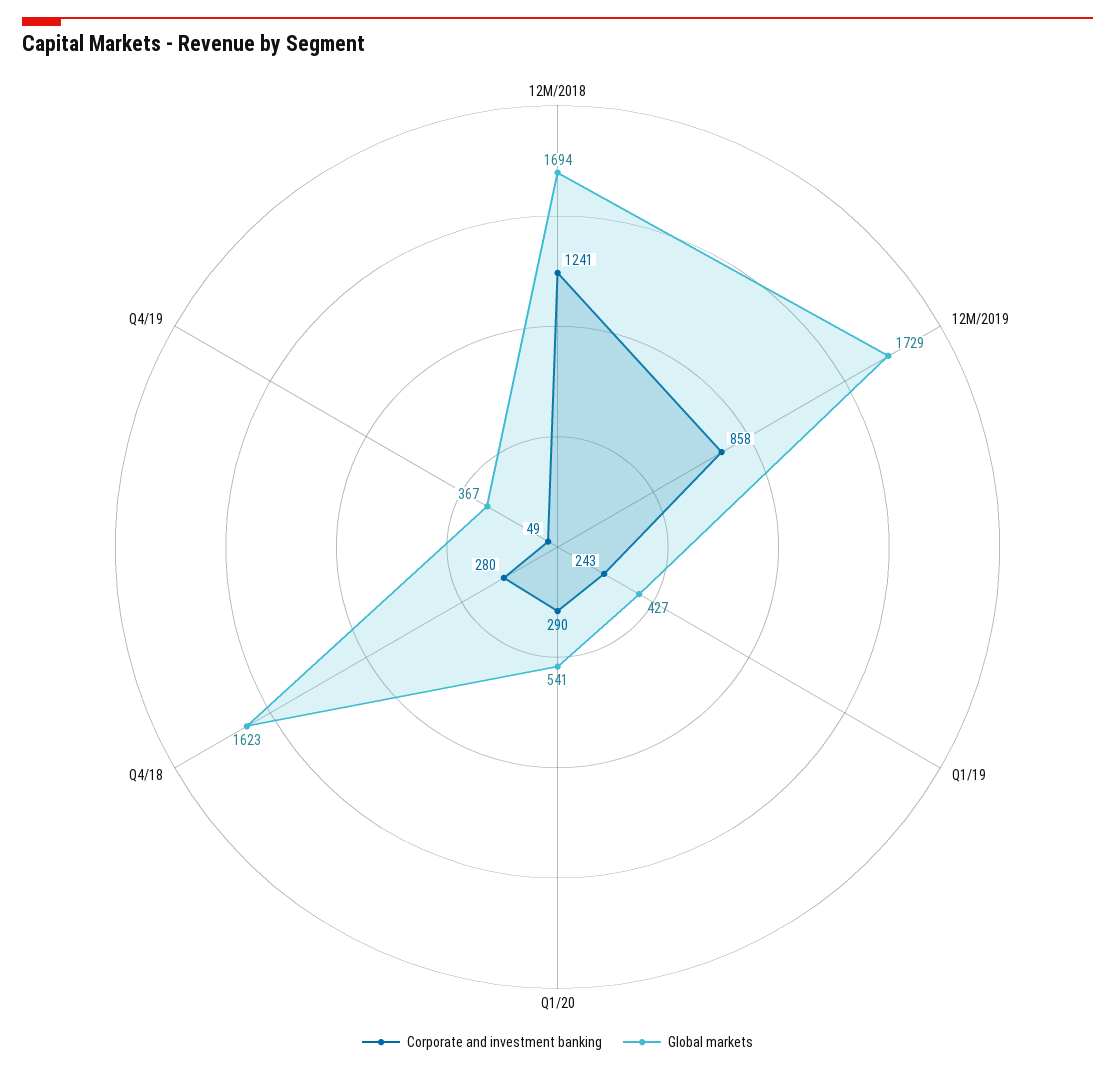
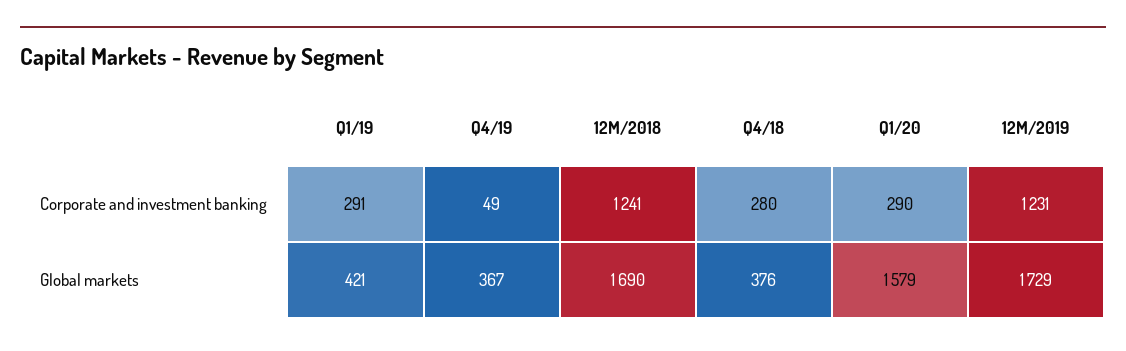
Global markets, 12M/2018: 1694 -> 1690
Corporate and investment banking, 12M/2019: 858 -> 1231
Corporate and investment banking, Q1/19: 243 -> 291
Global markets, Q1/19: 427 -> 421
Global markets, Q1/20: 541 -> 1579
Global markets, Q4/18: 1623 -> 376

